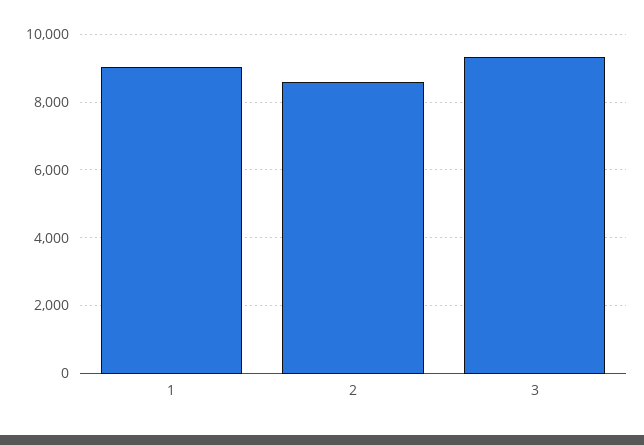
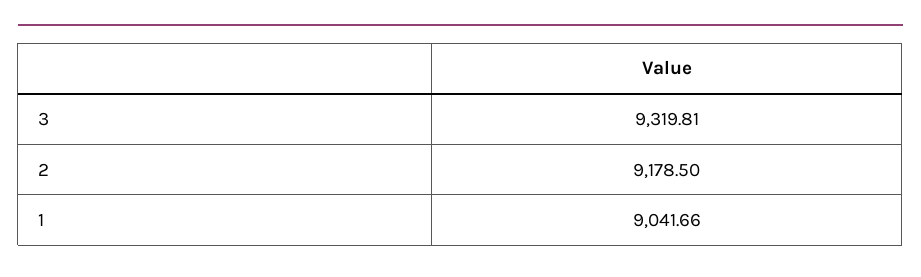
2: 8600 -> 9178.5

